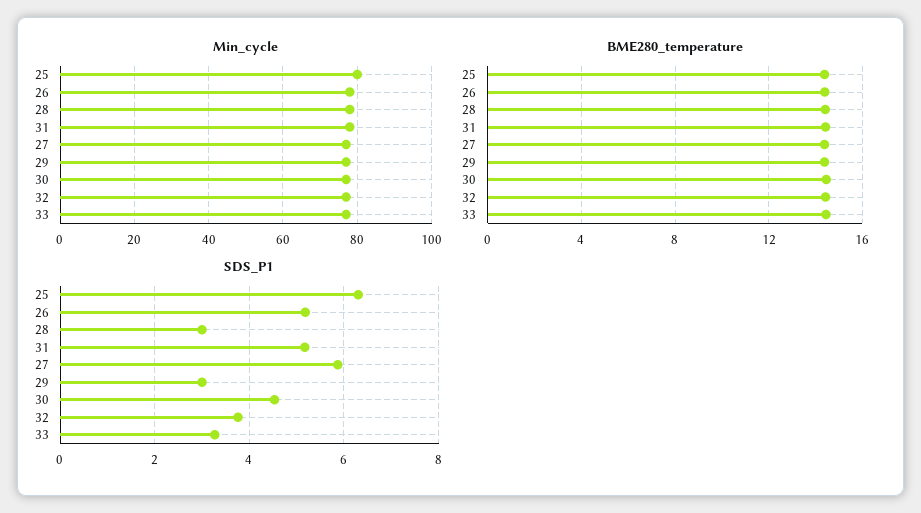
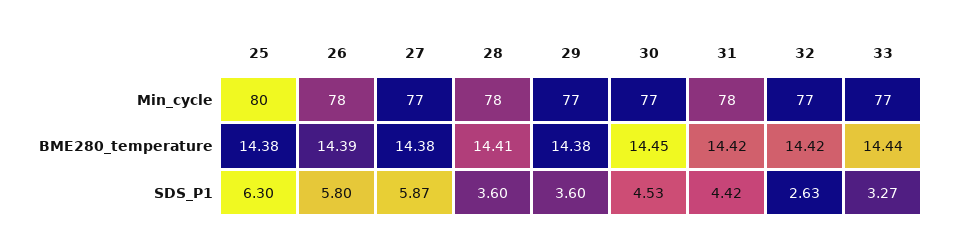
SDS_P1, 26: 5.2 -> 5.8
SDS_P1, 28: 3 -> 3.6
SDS_P1, 31: 5.2 -> 4.42
SDS_P1, 29: 3 -> 3.6
SDS_P1, 32: 3.8 -> 2.63

